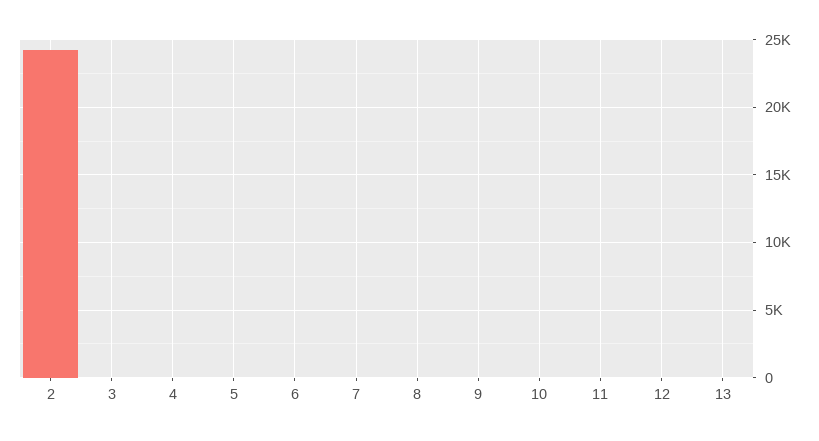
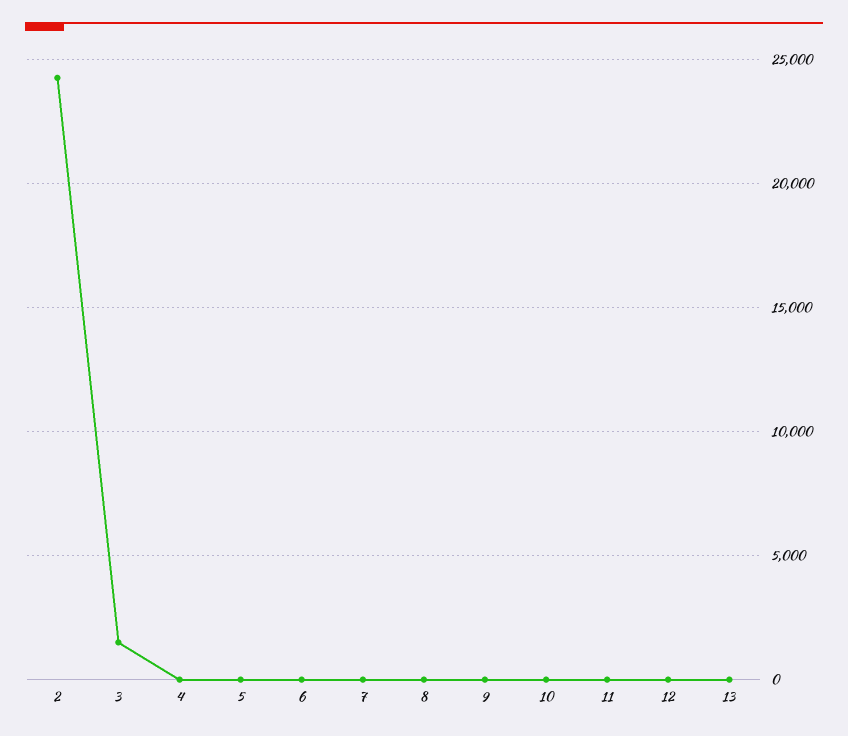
3: 0 -> 1500

